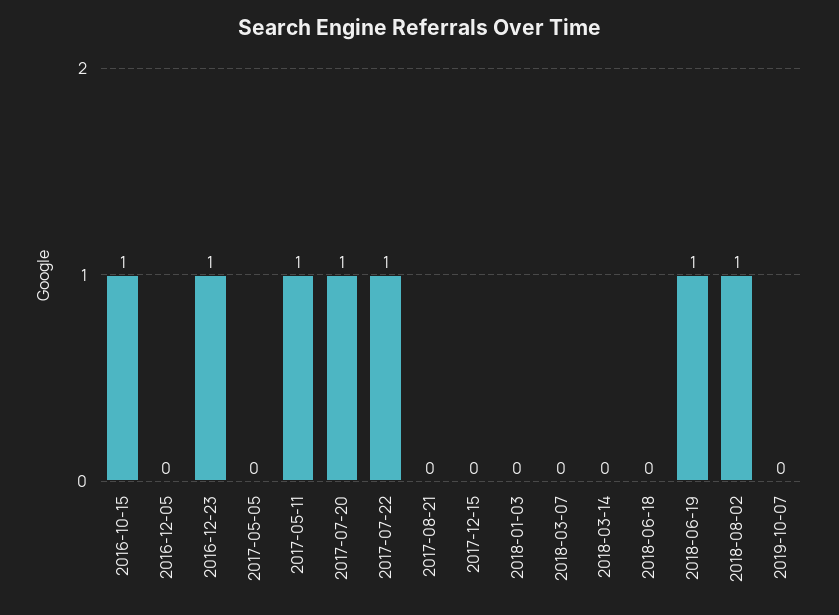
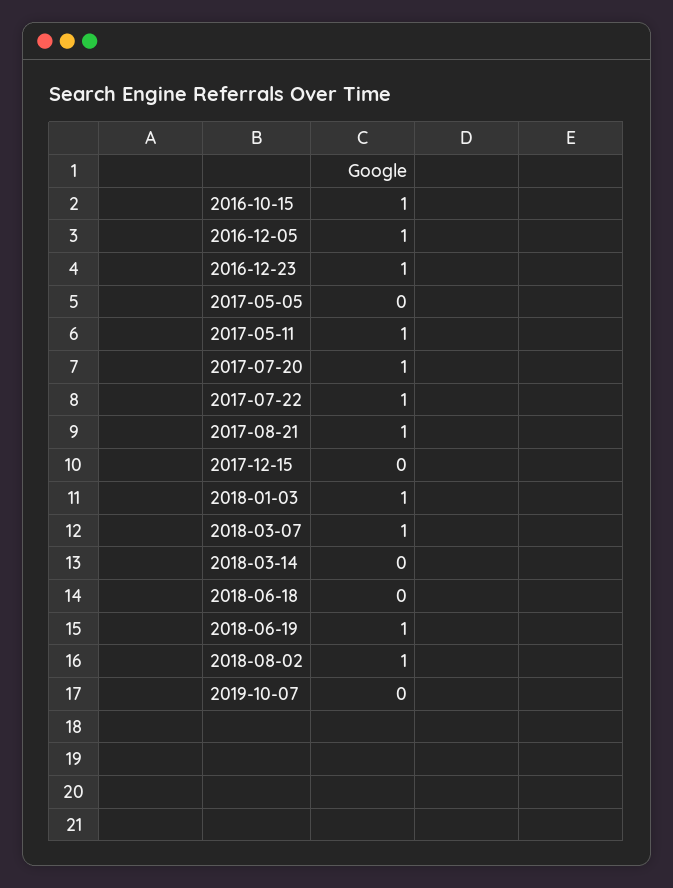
2016-12-05: 0 -> 1
2017-08-21: 0 -> 1
2018-01-03: 0 -> 1
2018-03-07: 0 -> 1

